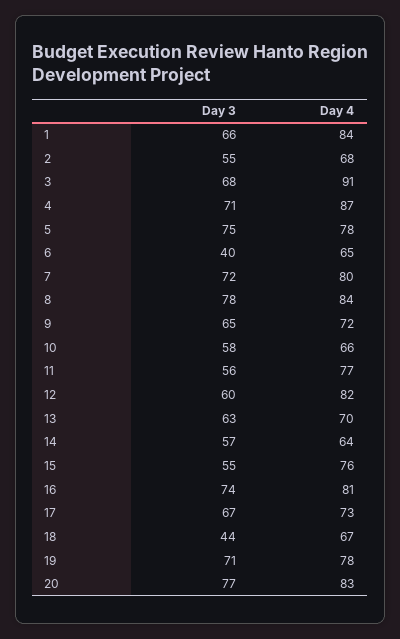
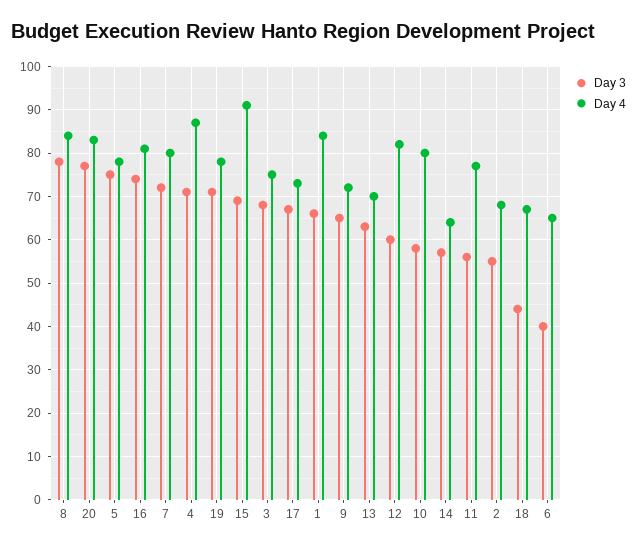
Day 4, 3: 91 -> 75
Day 4, 10: 66 -> 80
Day 3, 15: 55 -> 70
Day 4, 15: 76 -> 90

